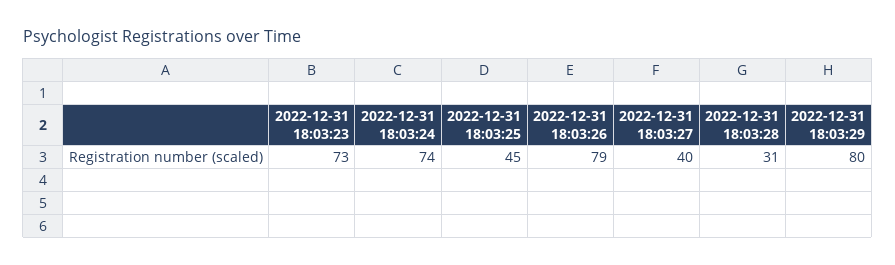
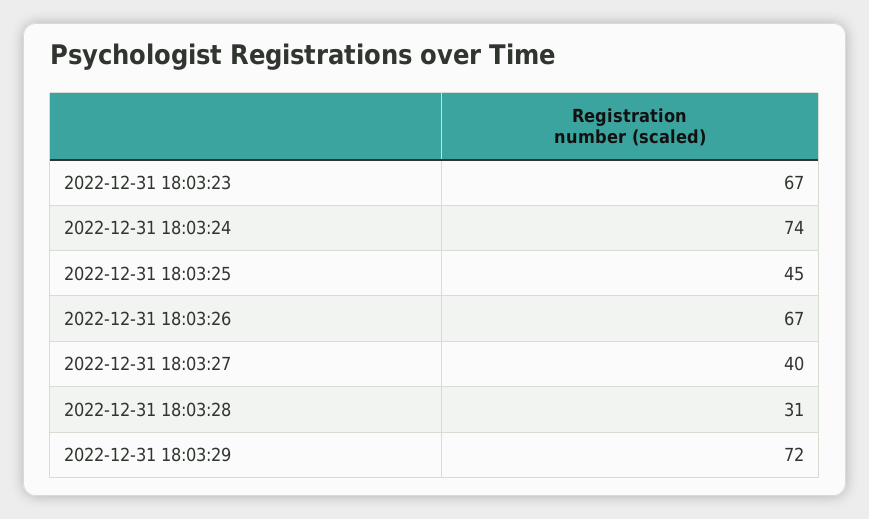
2022-12-31 18:03:23: 73 -> 67
2022-12-31 18:03:26: 79 -> 67
2022-12-31 18:03:29: 80 -> 72

